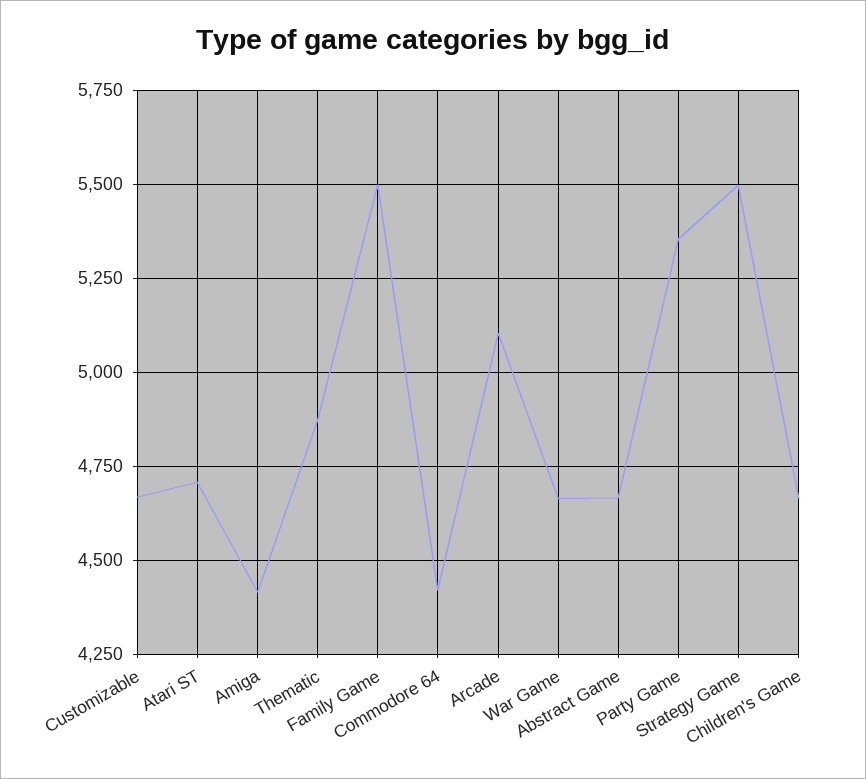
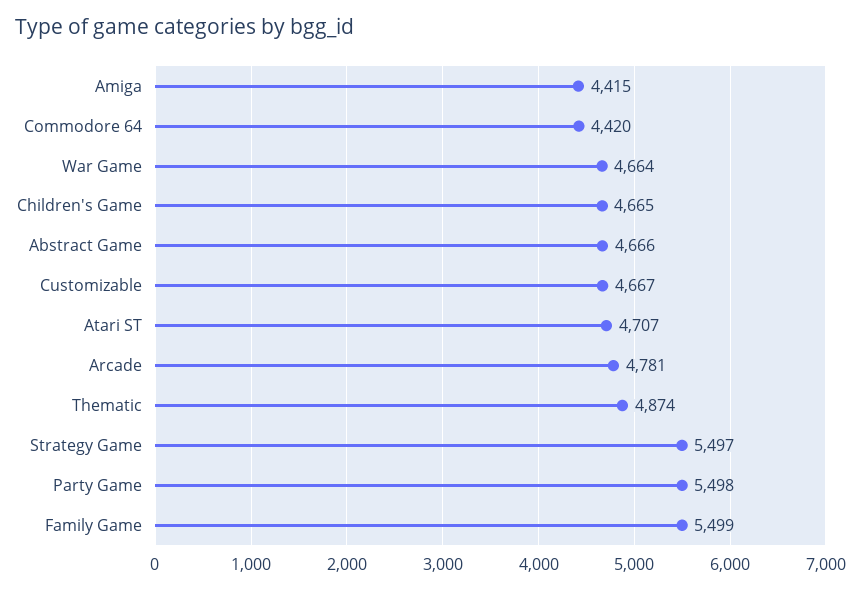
Arcade: 5100 -> 4781
Party Game: 5350 -> 5498

